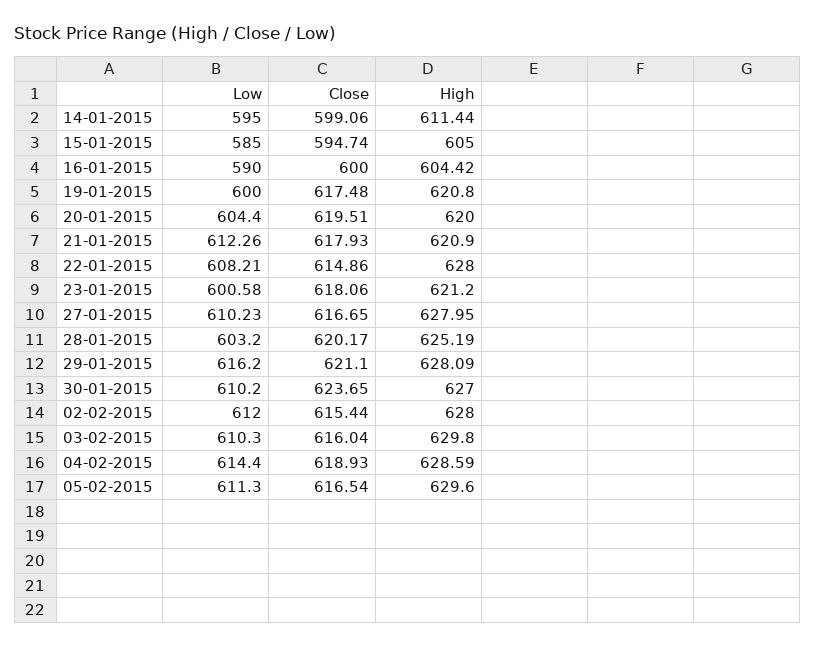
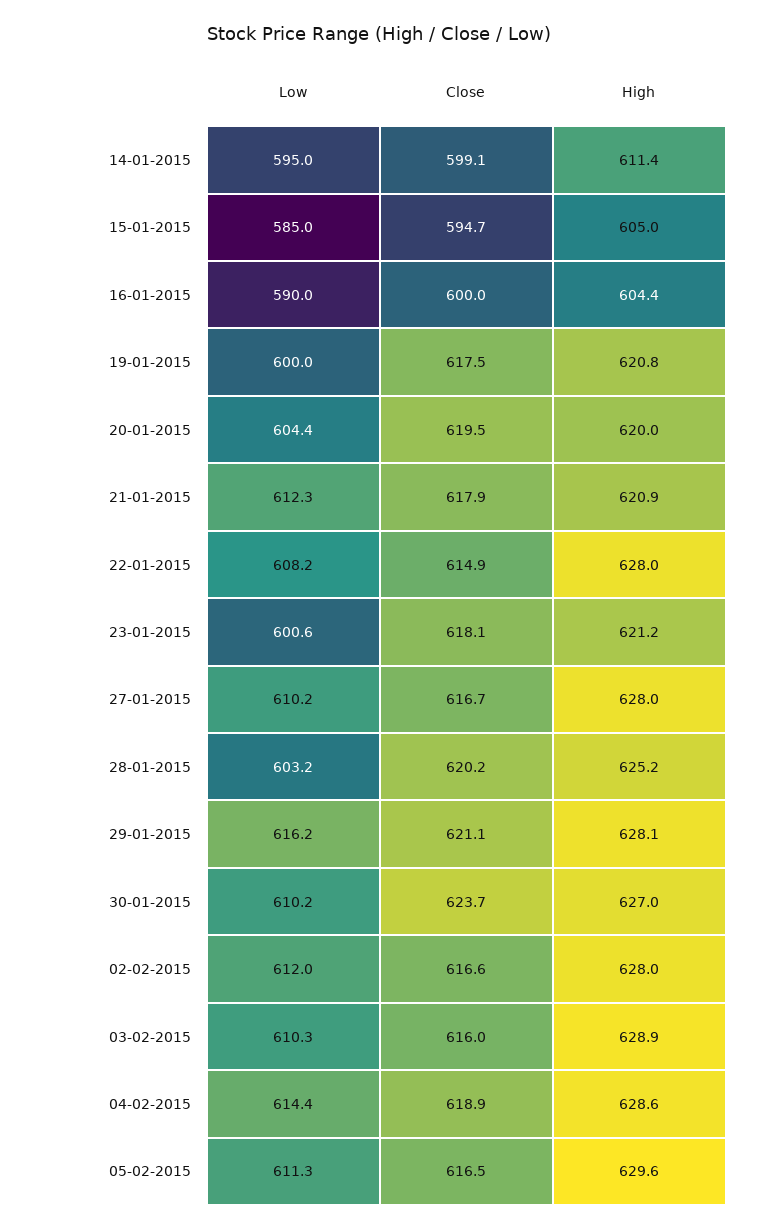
Close, 02-02-2015: 615.44 -> 616.6
High, 03-02-2015: 629.8 -> 628.9

